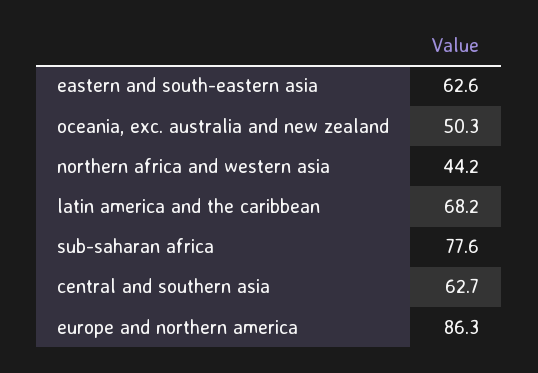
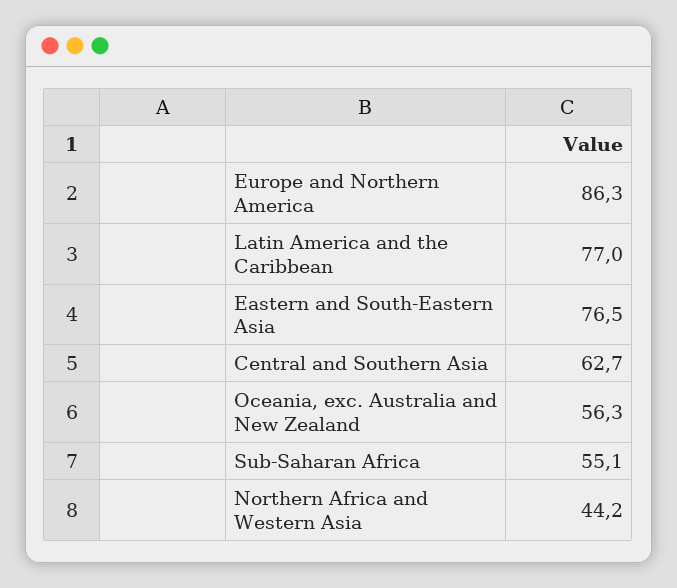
eastern and south-eastern asia: 62.6 -> 76.5
oceania, exc. australia and new zealand: 50.3 -> 56.3
latin america and the caribbean: 68.2 -> 77
sub-saharan africa: 77.6 -> 55.1

